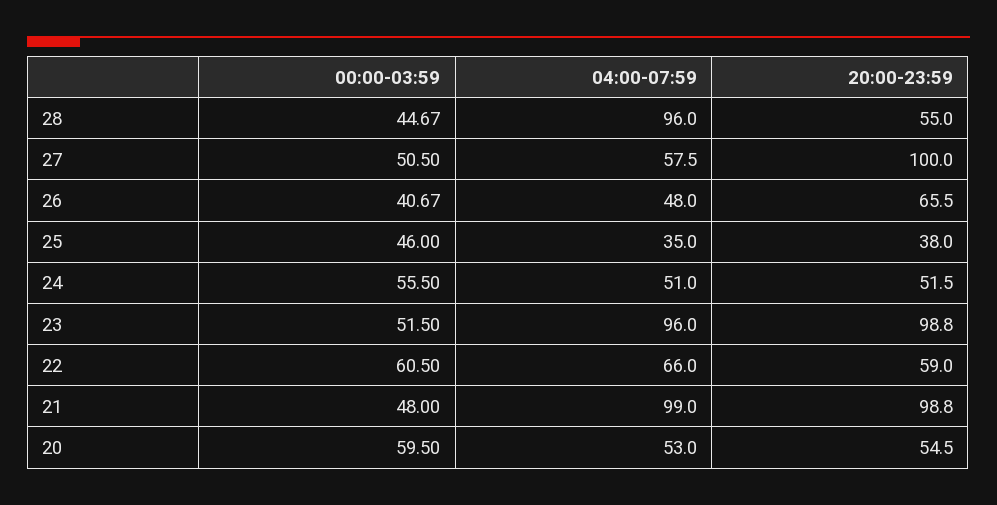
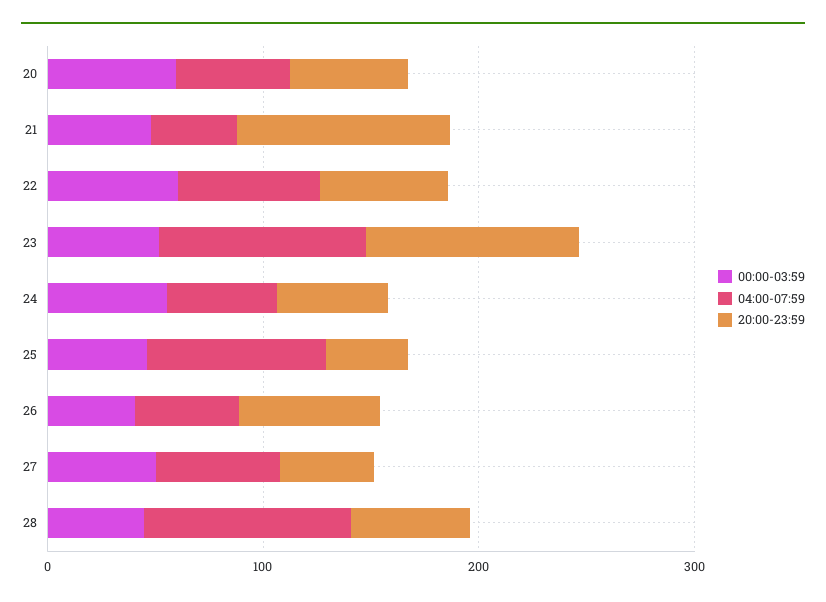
20:00-23:59, 27: 100 -> 40
04:00-07:59, 25: 35 -> 80
04:00-07:59, 21: 99 -> 40

